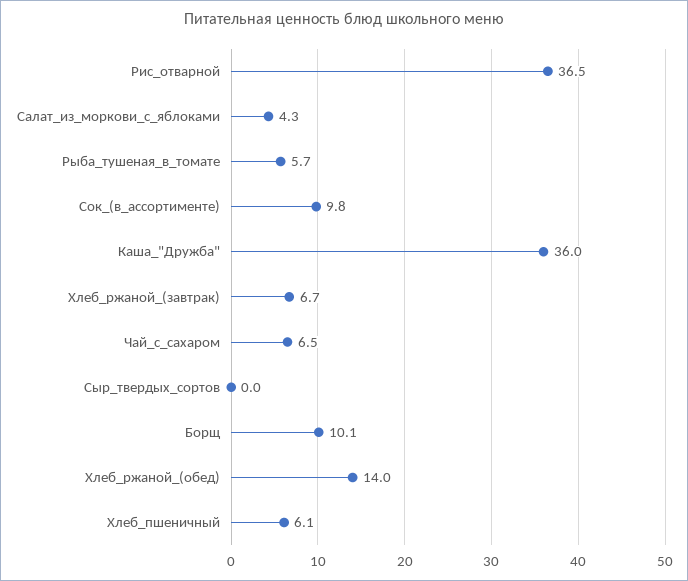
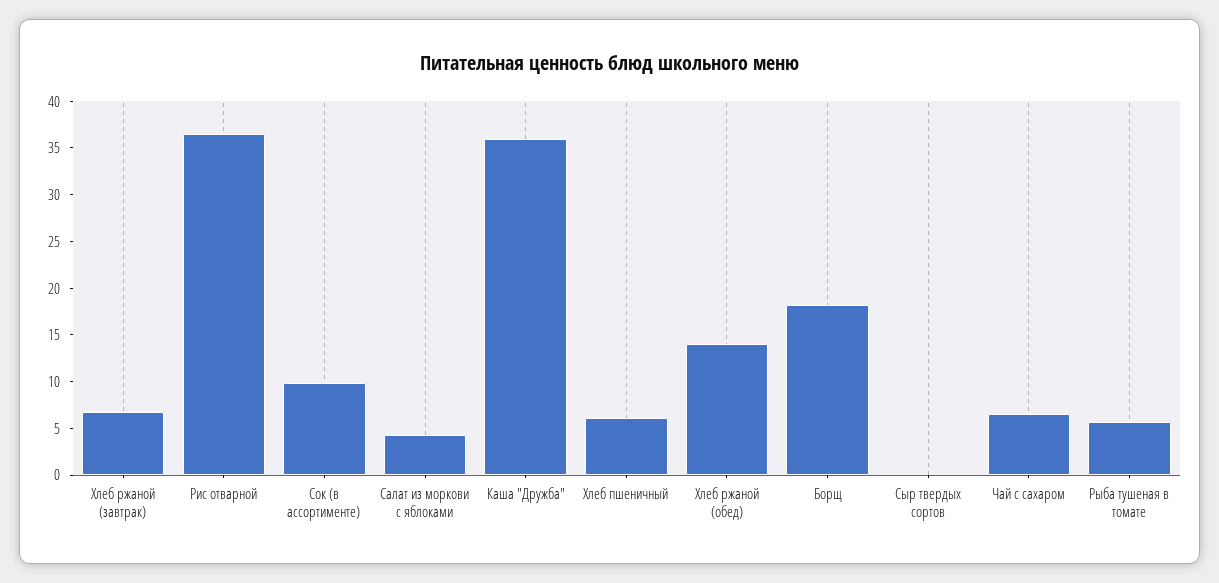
Борщ: 10.1 -> 18

